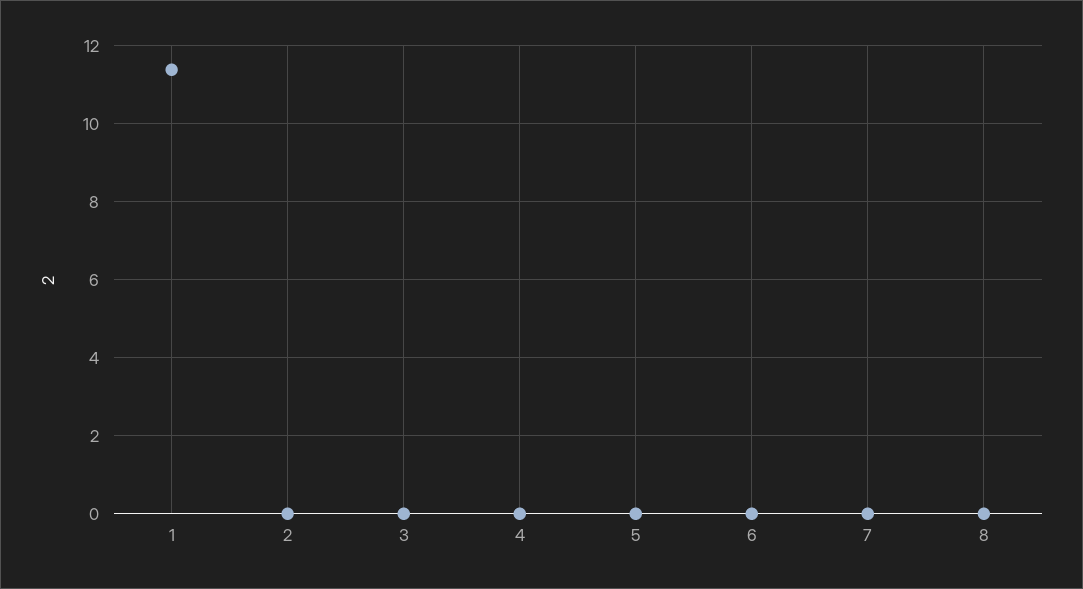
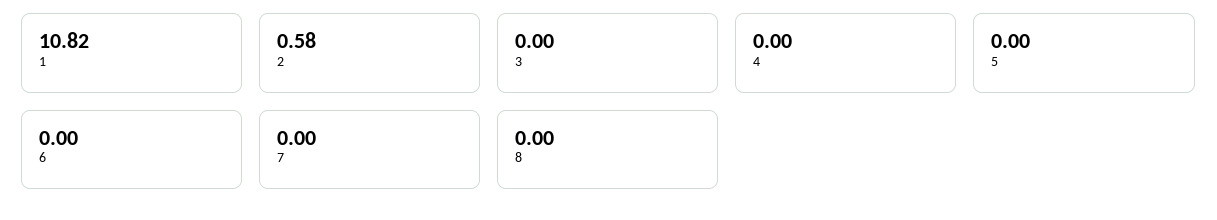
1: 11.4 -> 10.82
2: 0 -> 0.58

